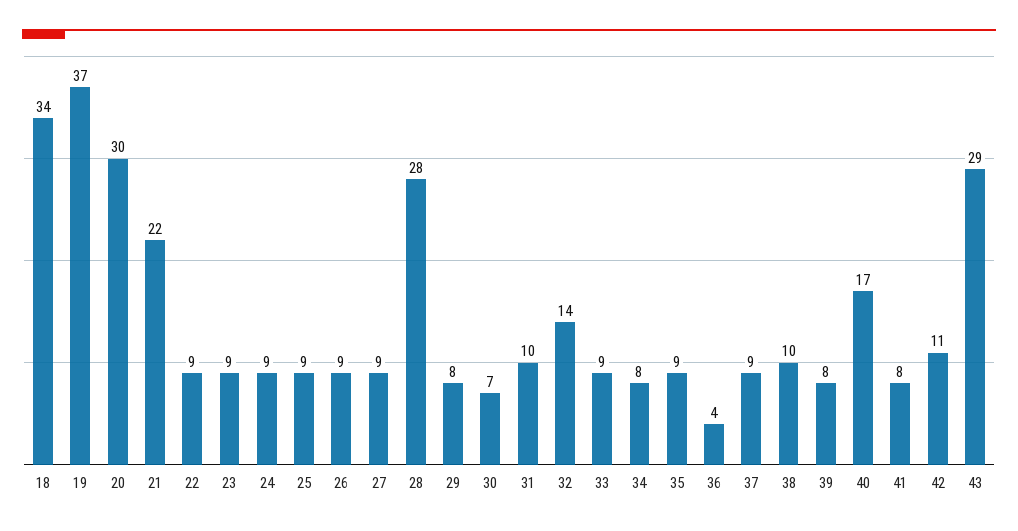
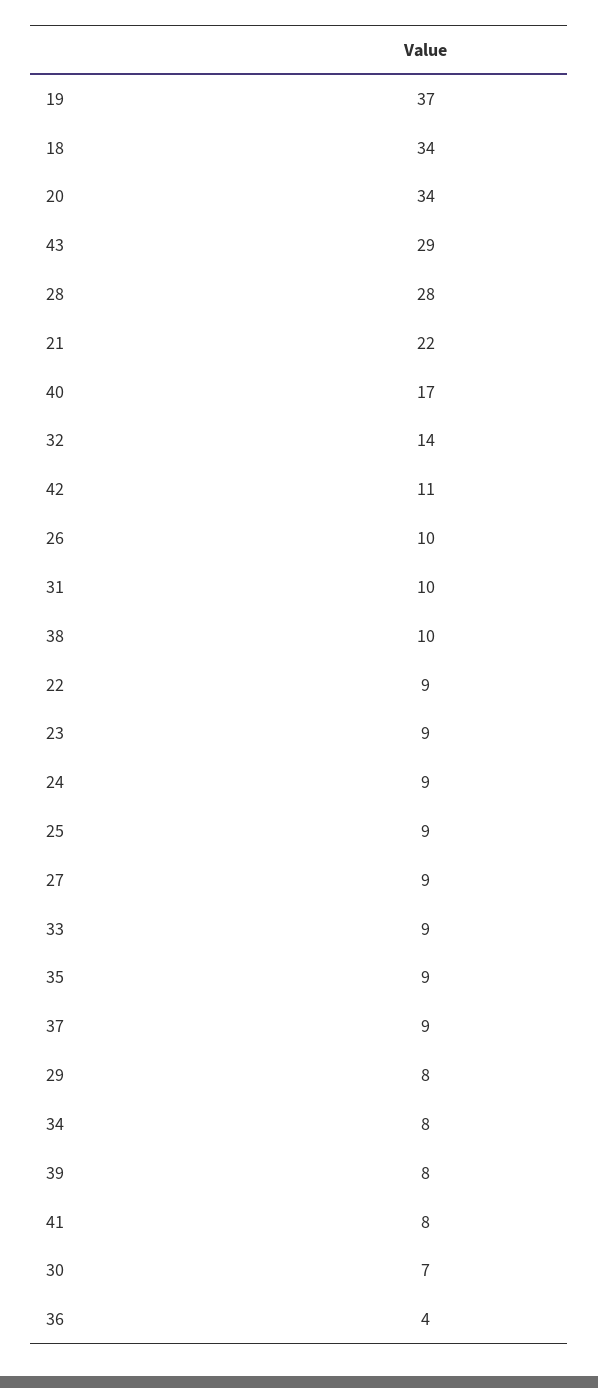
20: 30 -> 34
26: 9 -> 10

